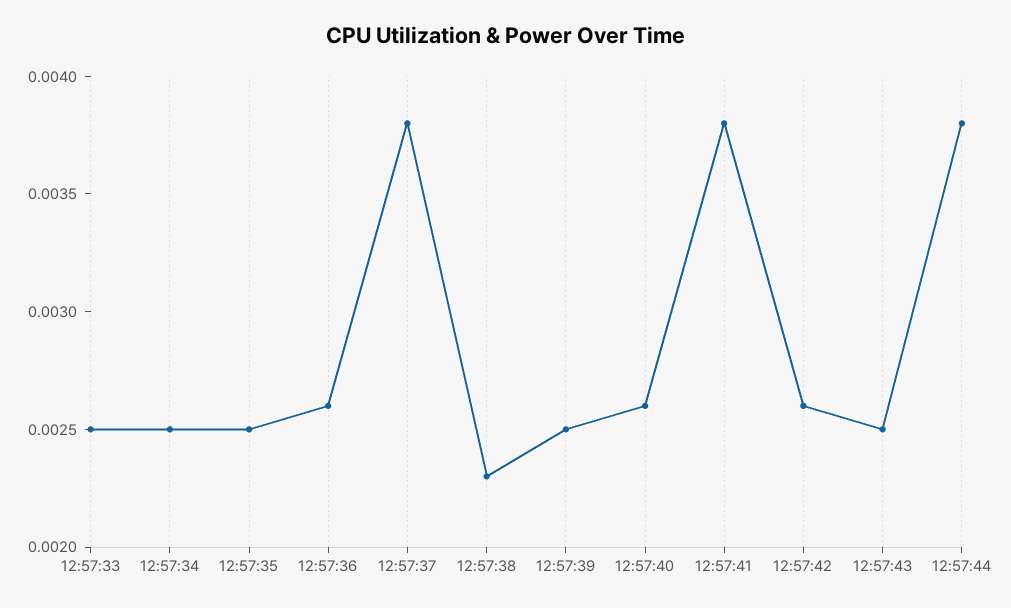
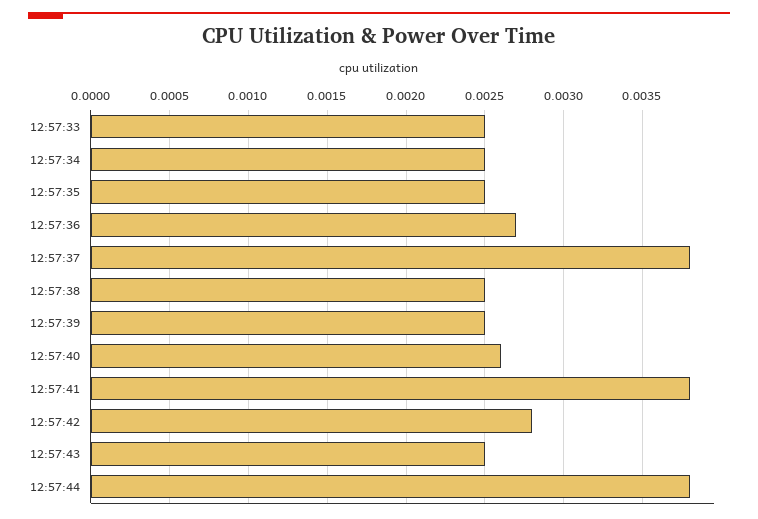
12:57:36: 0.0026 -> 0.0027
12:57:38: 0.0023 -> 0.0025
12:57:42: 0.0026 -> 0.0028

